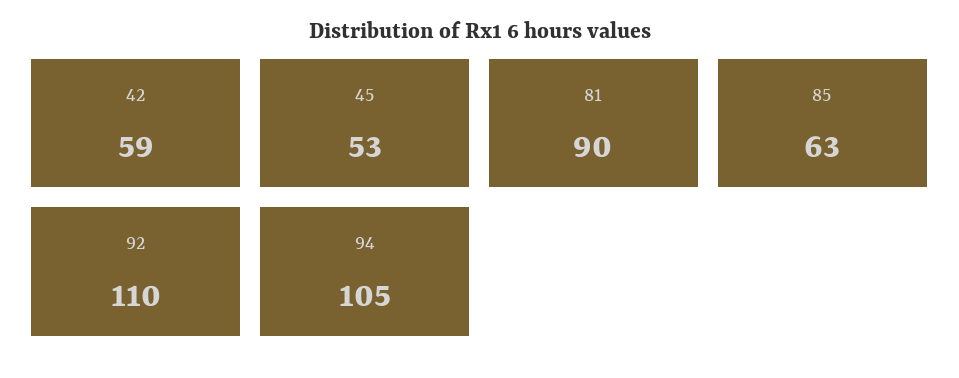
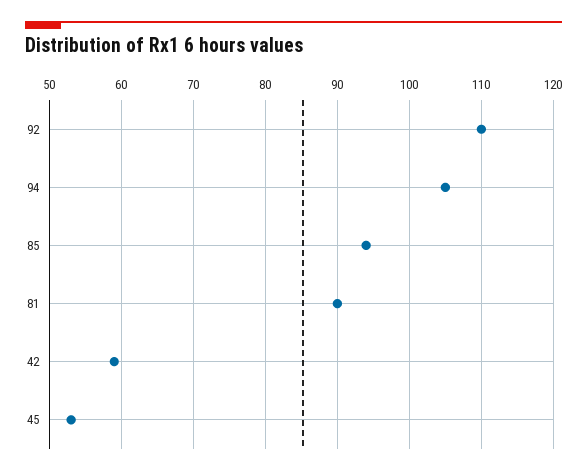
85: 63 -> 94

